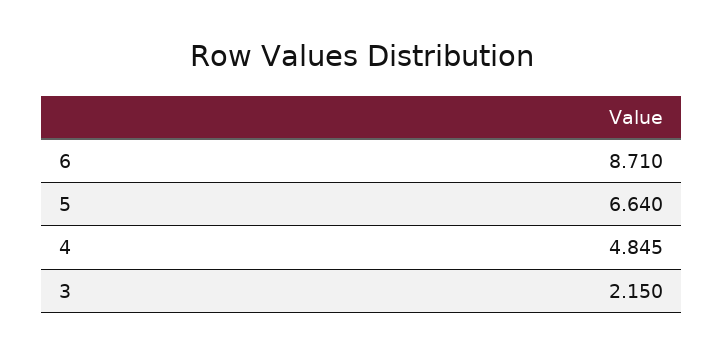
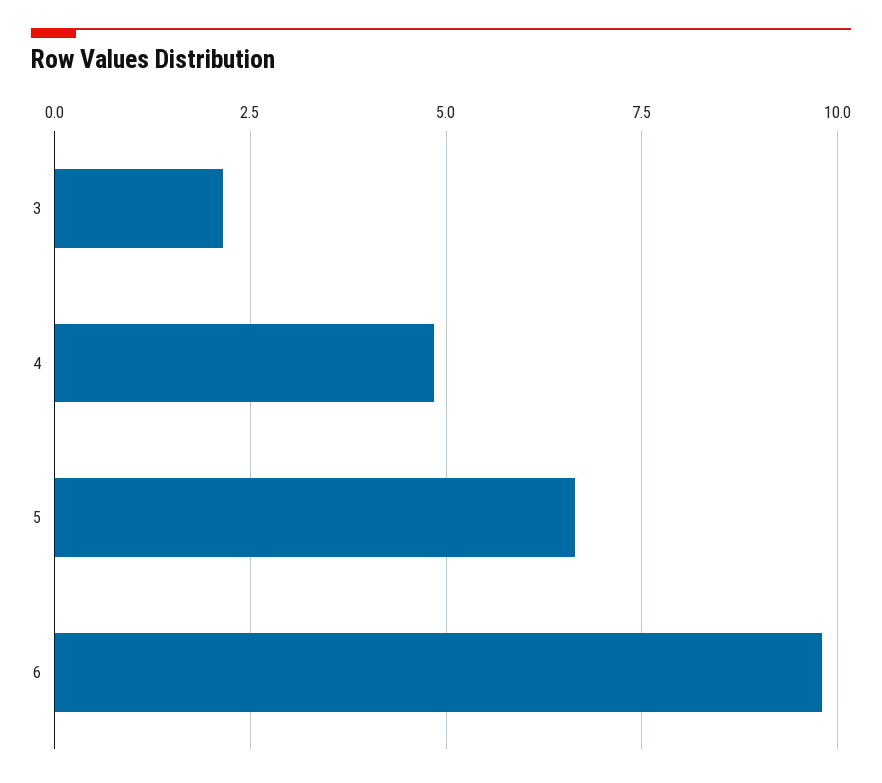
6: 8.71 -> 9.75

